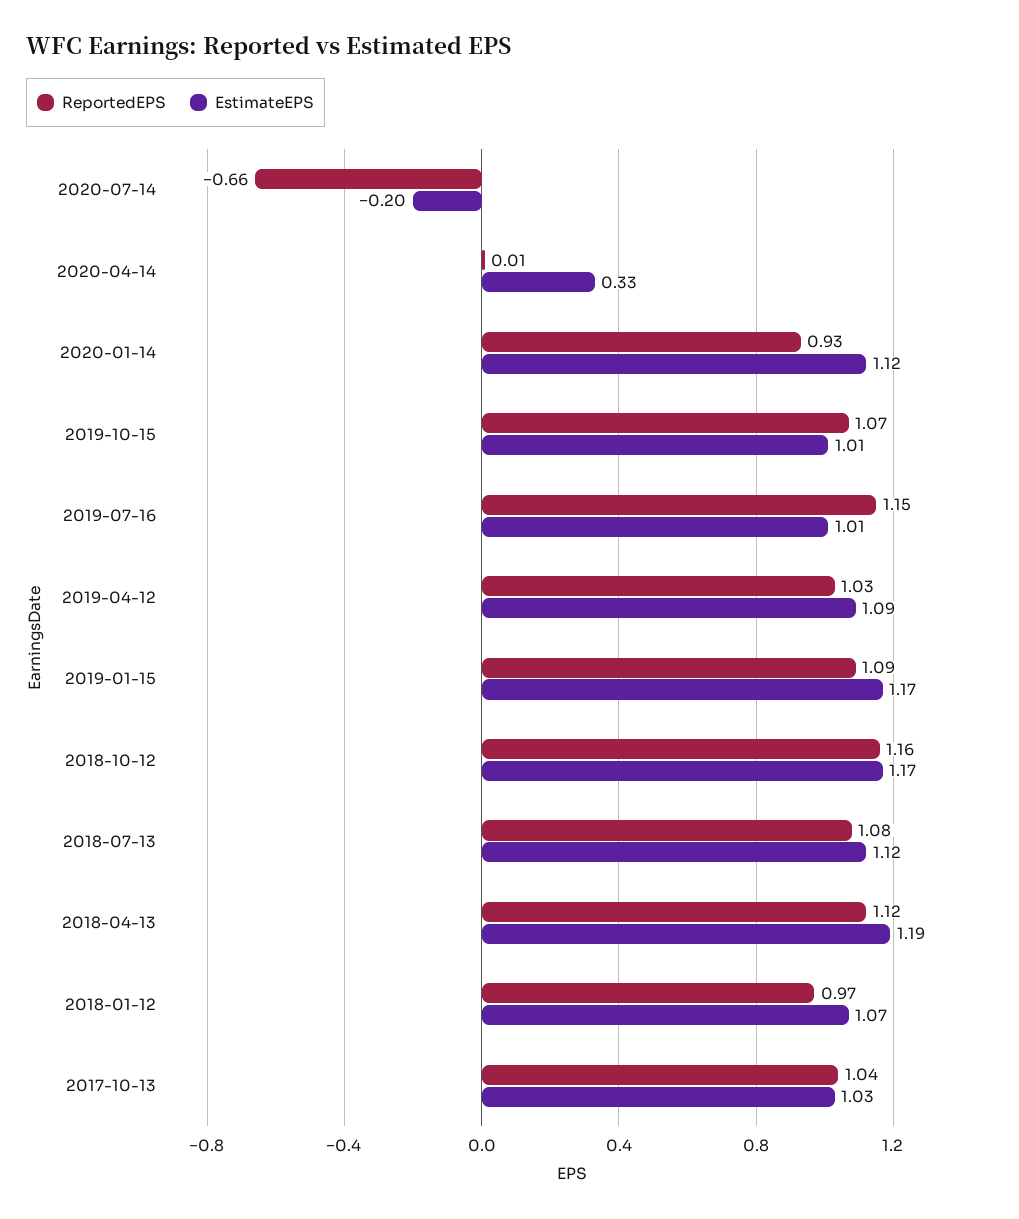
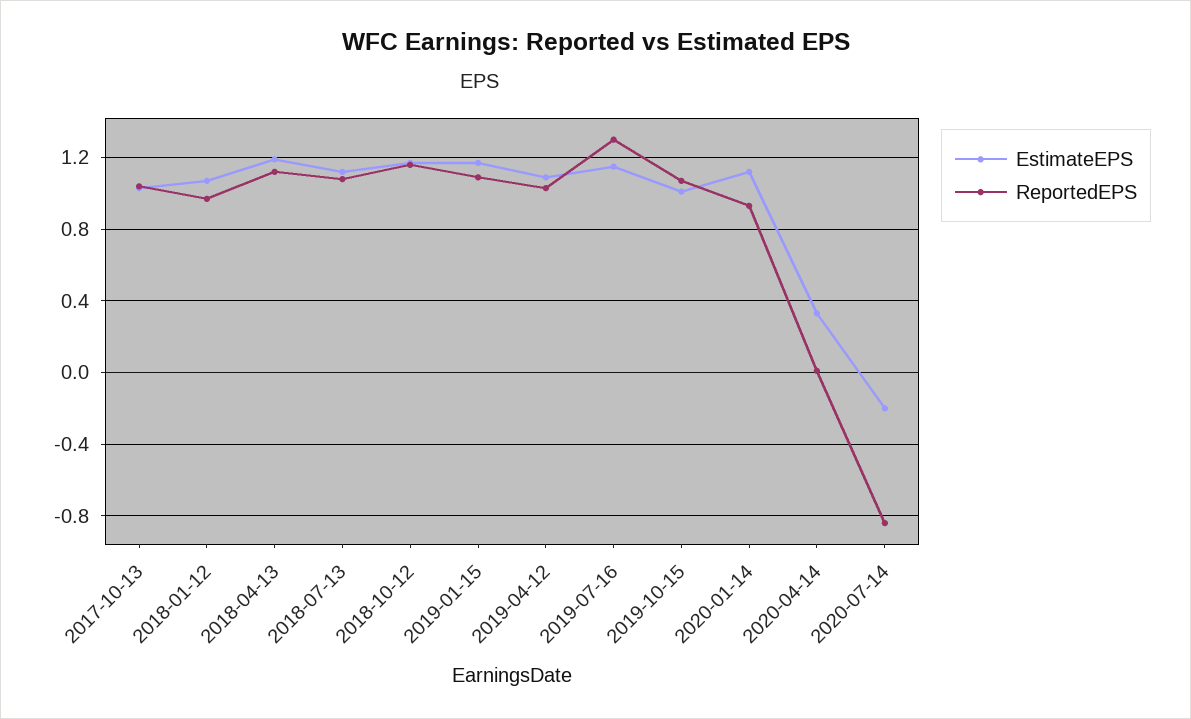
ReportedEPS, 2020-07-14: -0.66 -> -0.85
ReportedEPS, 2019-07-16: 1.15 -> 1.3
EstimateEPS, 2019-07-16: 1.01 -> 1.15

